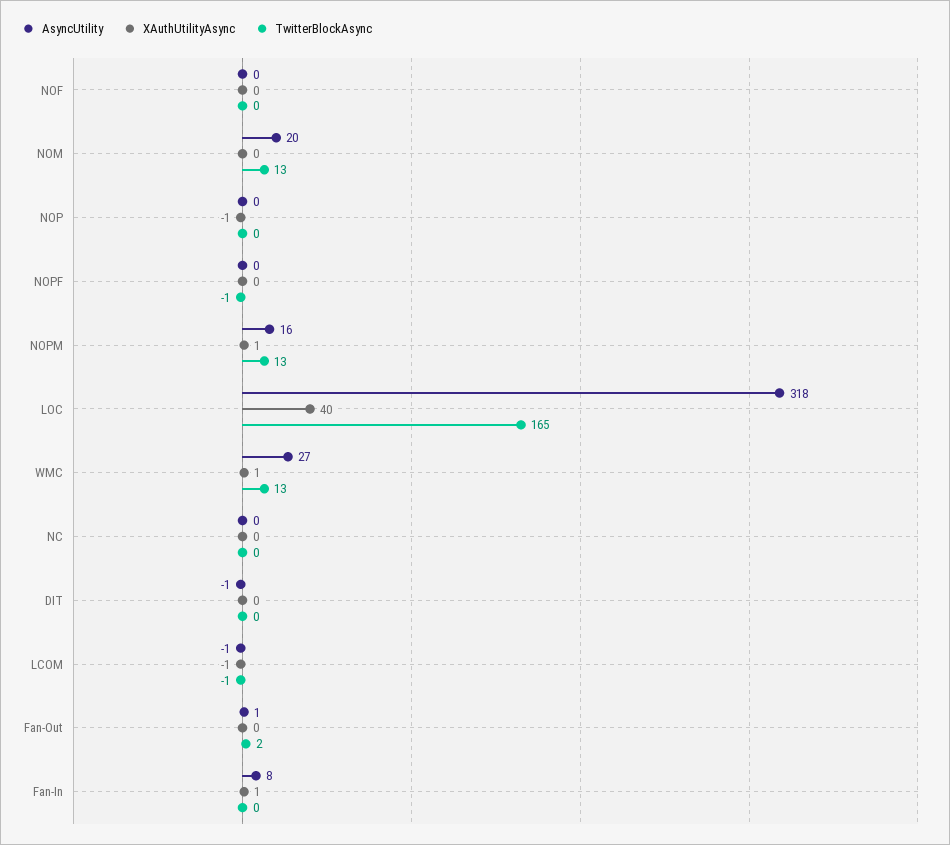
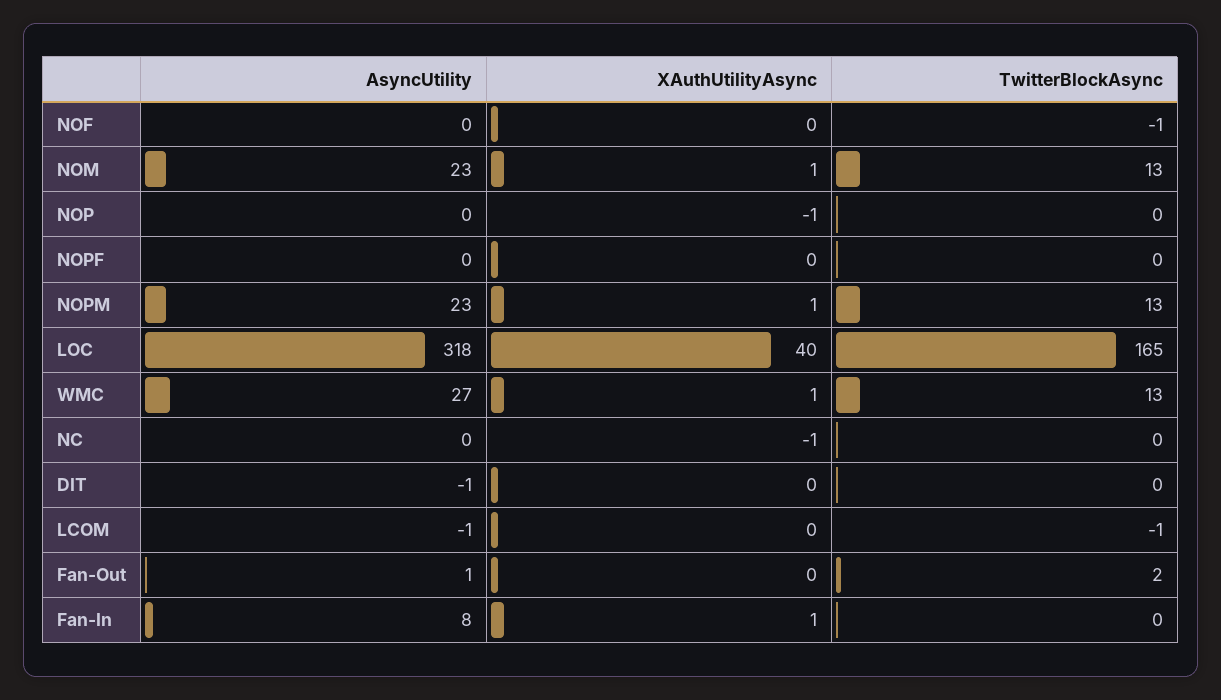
TwitterBlockAsync, NOF: 0 -> -1
AsyncUtility, NOM: 20 -> 23
XAuthUtilityAsync, NOM: 0 -> 1
TwitterBlockAsync, NOPF: -1 -> 0
AsyncUtility, NOPM: 16 -> 23
XAuthUtilityAsync, NC: 0 -> -1
XAuthUtilityAsync, LCOM: -1 -> 0

